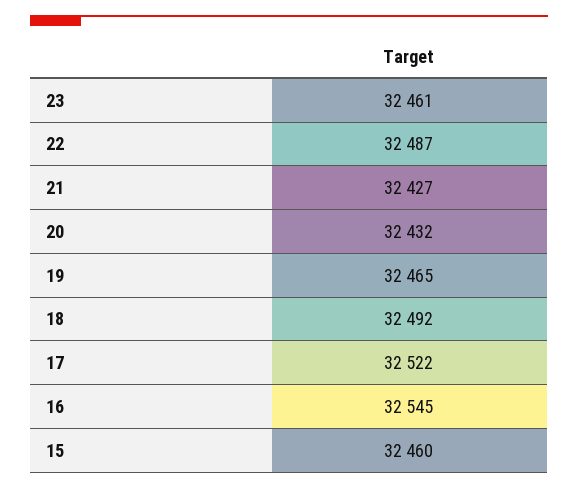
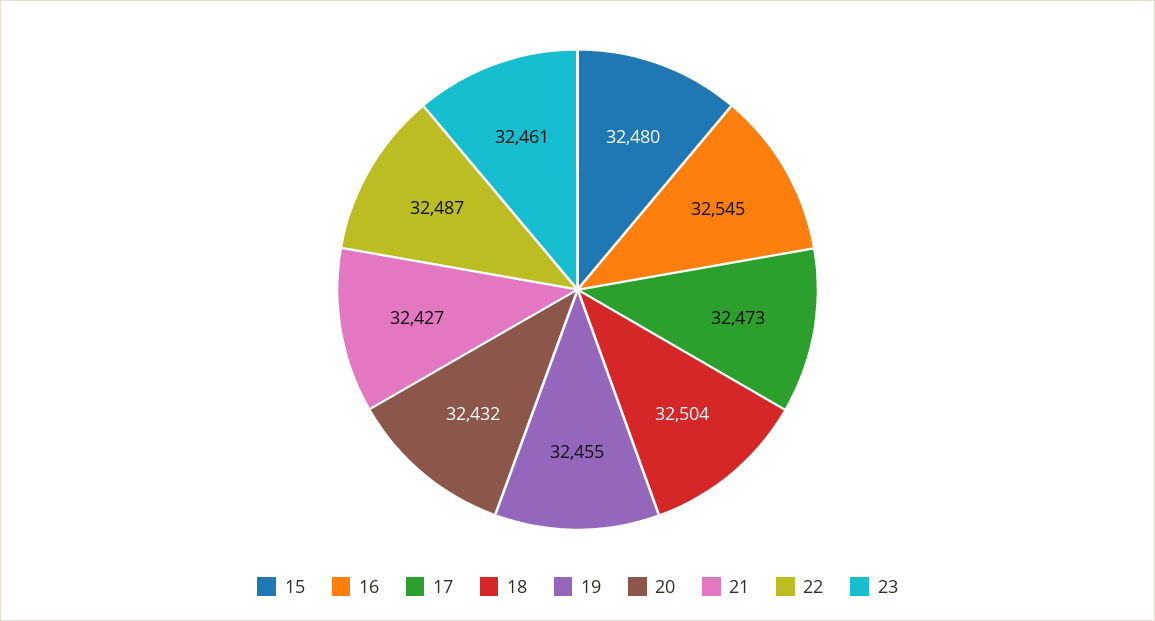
19: 32465 -> 32455
18: 32492 -> 32504
17: 32522 -> 32473
15: 32460 -> 32480

